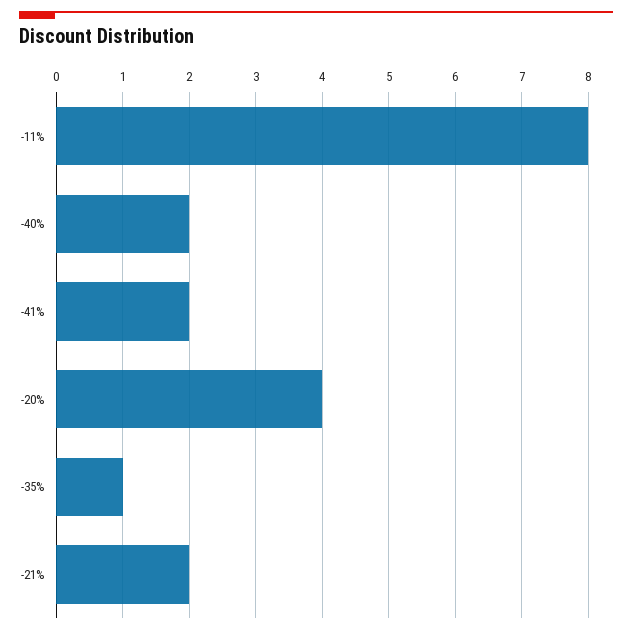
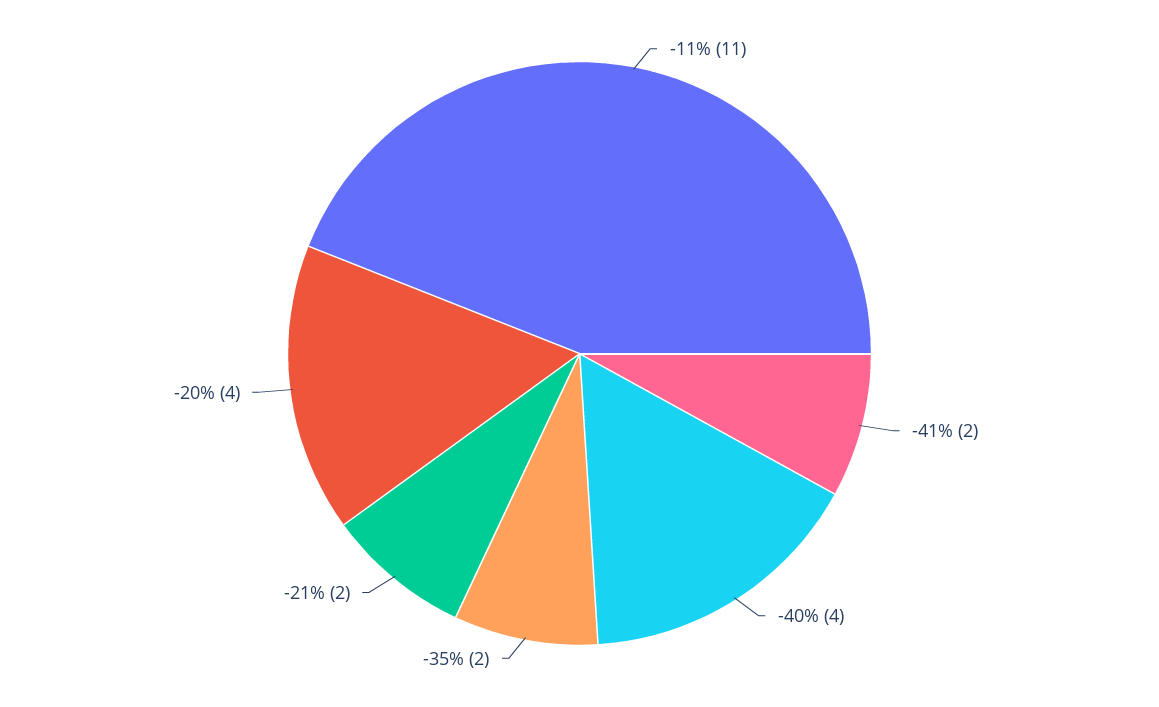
-11%: 8 -> 11
-40%: 2 -> 4
-35%: 1 -> 2

